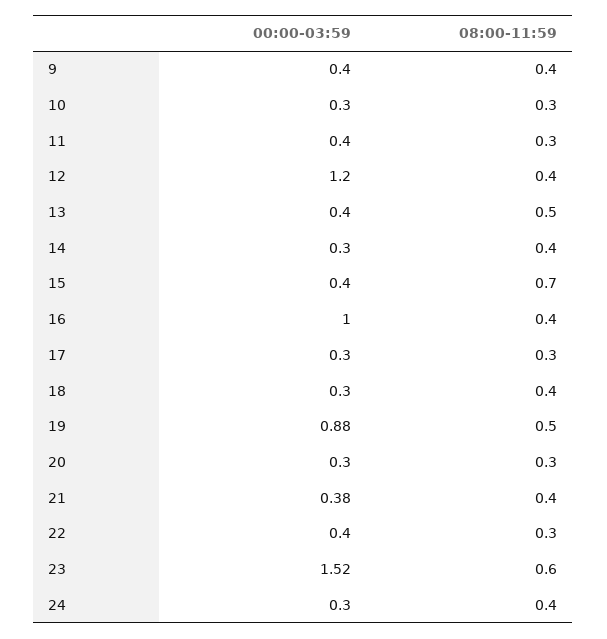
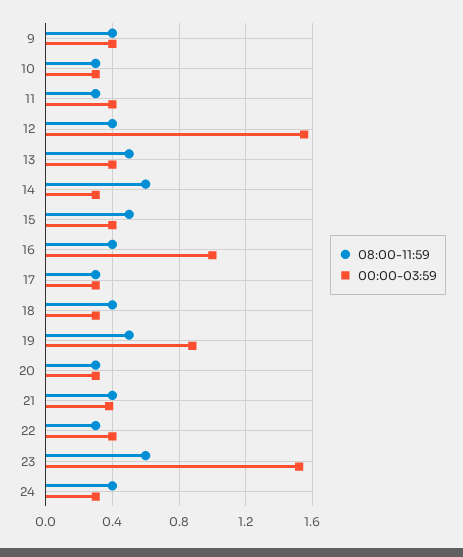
00:00-03:59, 12: 1.2 -> 1.55
08:00-11:59, 14: 0.4 -> 0.6
08:00-11:59, 15: 0.7 -> 0.5

